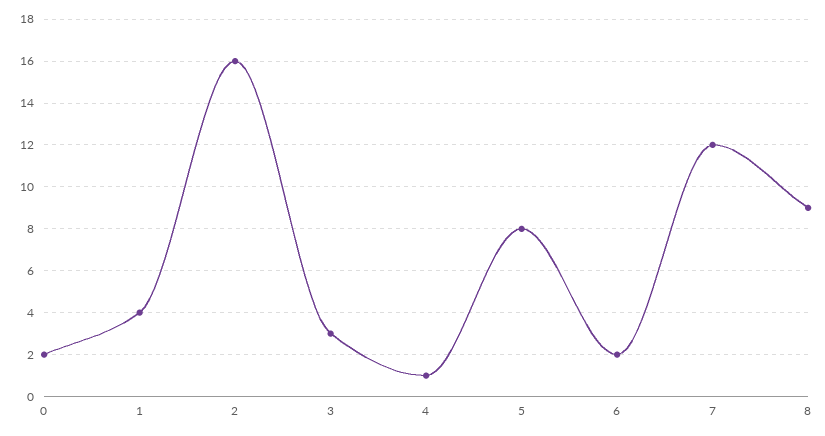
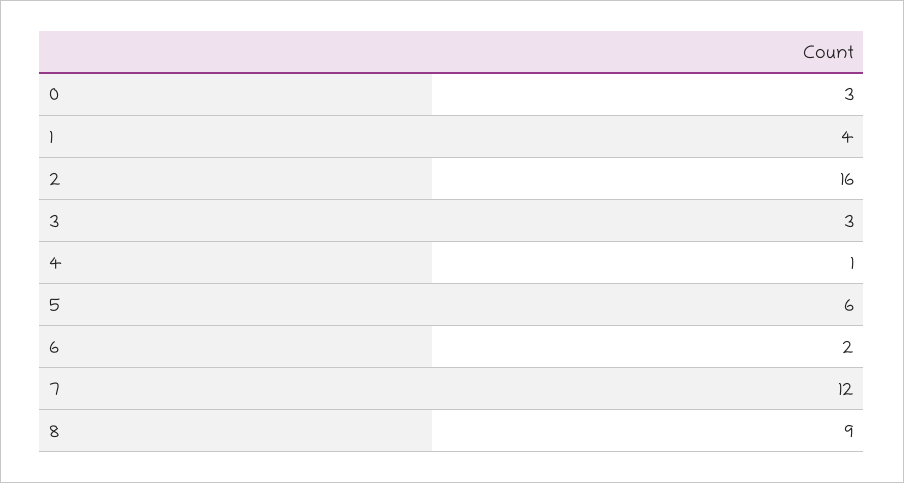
0: 2 -> 3
5: 8 -> 6

